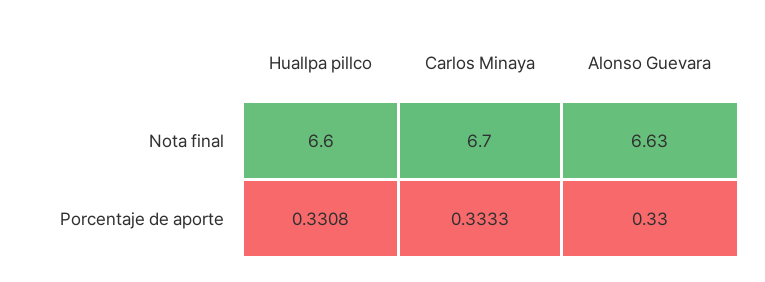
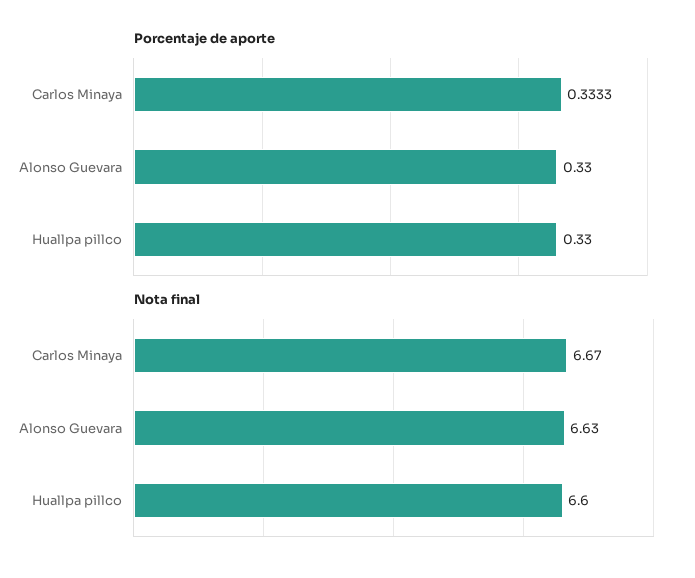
Nota final, Carlos Minaya: 6.7 -> 6.67
Porcentaje de aporte, Huallpa pillco: 0.3308 -> 0.33

